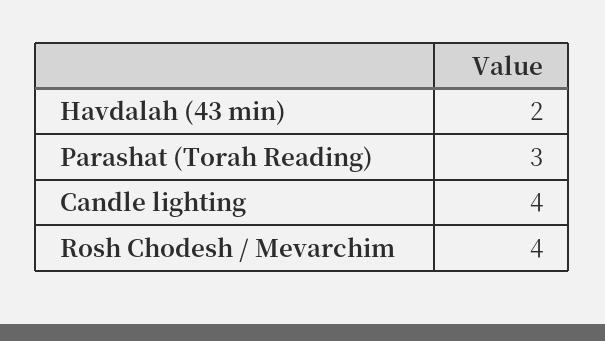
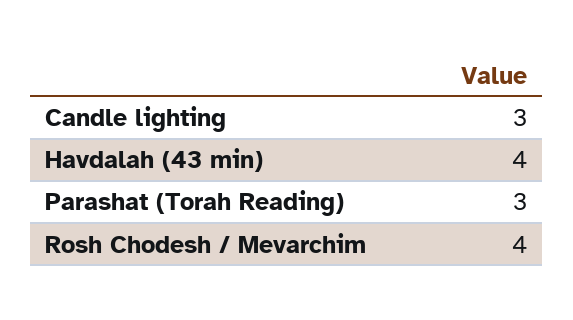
Havdalah (43 min): 2 -> 4
Candle lighting: 4 -> 3

